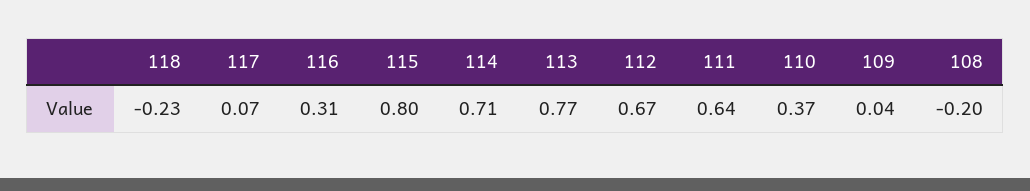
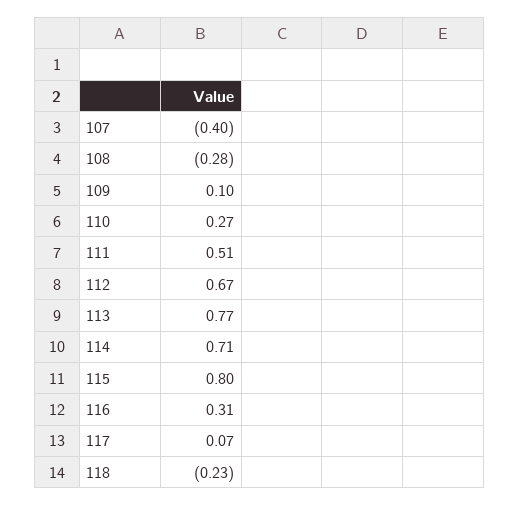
111: 0.64 -> 0.51
110: 0.37 -> 0.27
109: 0.04 -> 0.1
108: -0.2 -> -0.28
107: none -> -0.4

